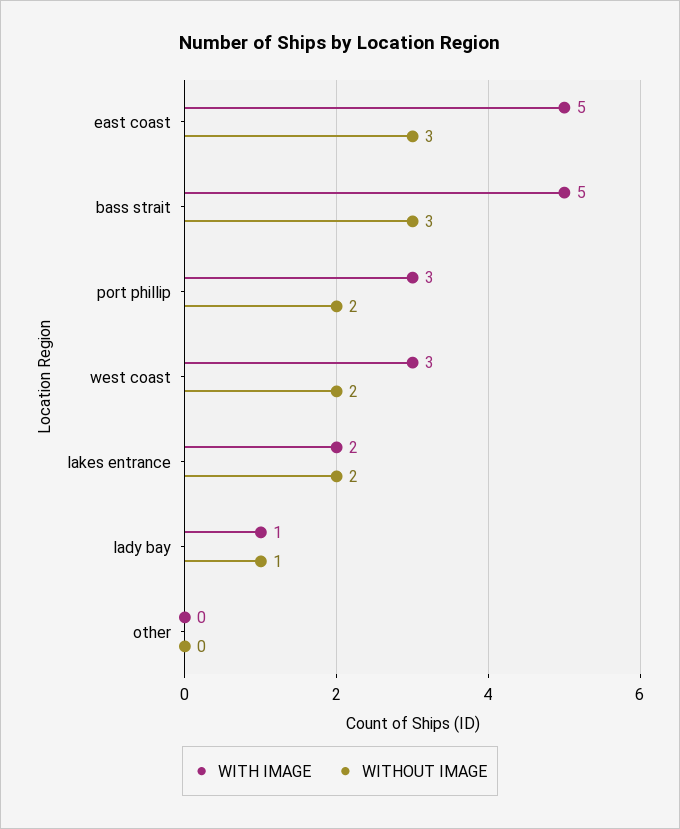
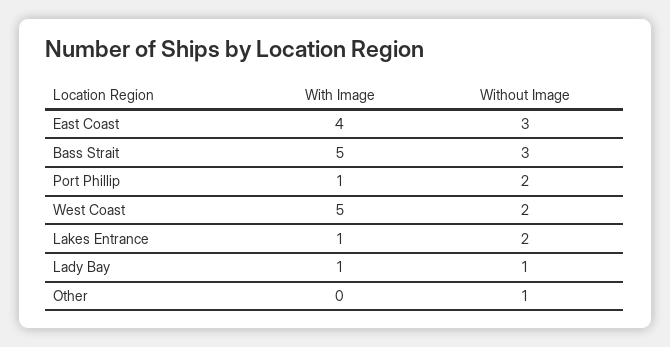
WITH IMAGE, east coast: 5 -> 4
WITH IMAGE, port phillip: 3 -> 1
WITH IMAGE, west coast: 3 -> 5
WITH IMAGE, lakes entrance: 2 -> 1
WITHOUT IMAGE, other: 0 -> 1

